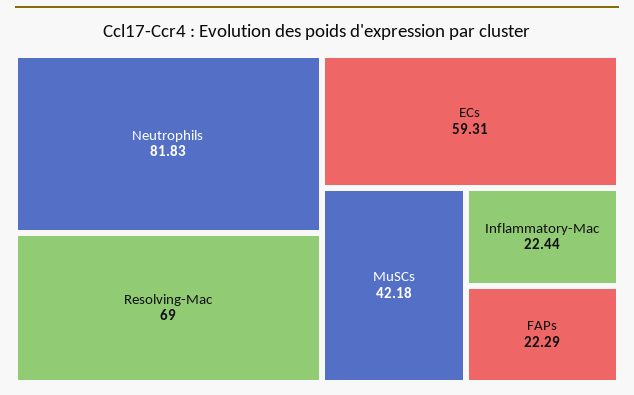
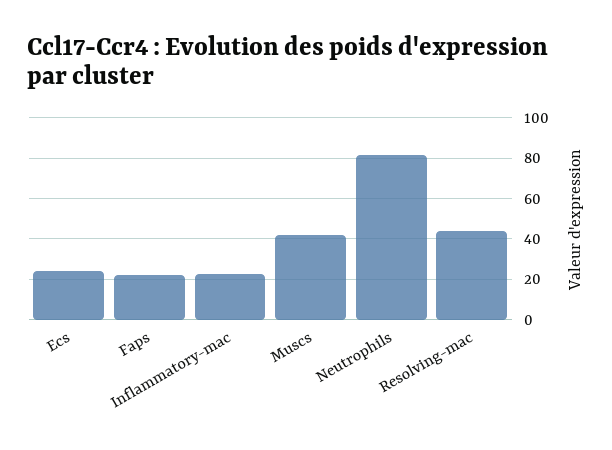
Resolving-Mac: 69 -> 45
ECs: 59.31 -> 25

